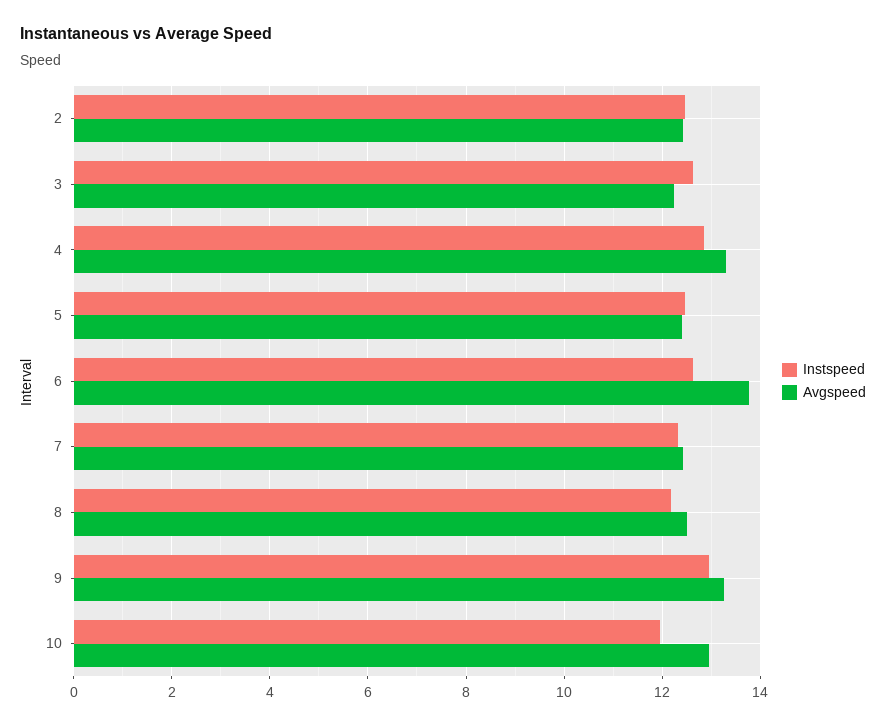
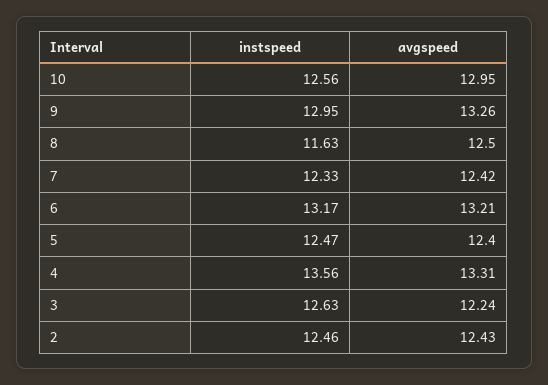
Instspeed, 4: 12.8 -> 13.56
Instspeed, 6: 12.6 -> 13.17
Avgspeed, 6: 13.8 -> 13.21
Instspeed, 8: 12.2 -> 11.63
Instspeed, 10: 12 -> 12.56

